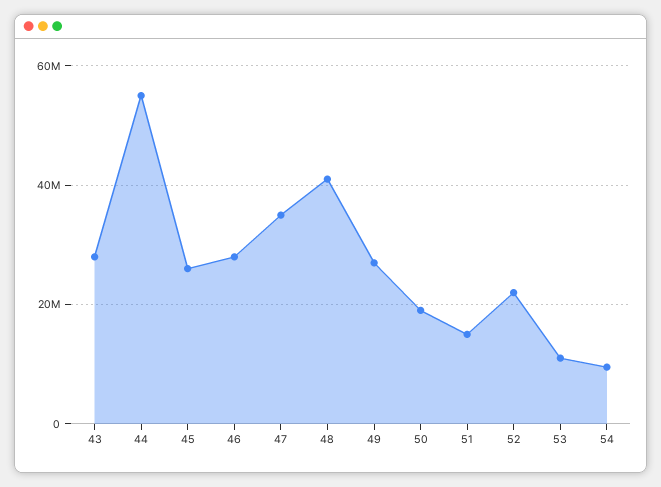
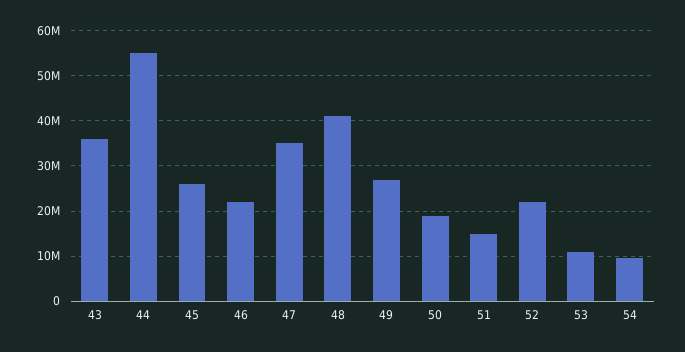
43: 28000000 -> 36000000
46: 28000000 -> 22000000

